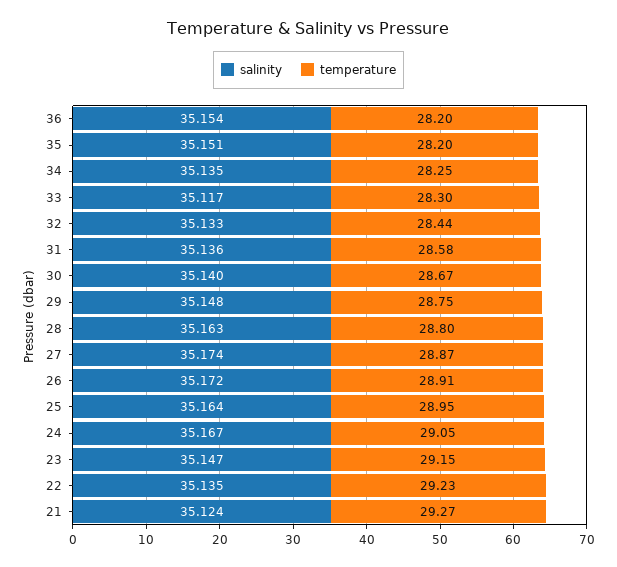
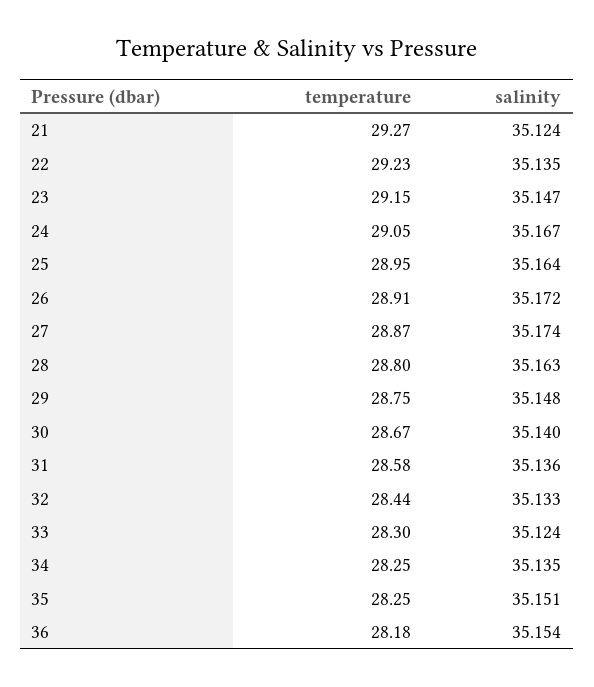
temperature, 36: 28.2 -> 28.18
temperature, 35: 28.2 -> 28.25
salinity, 33: 35.117 -> 35.124

